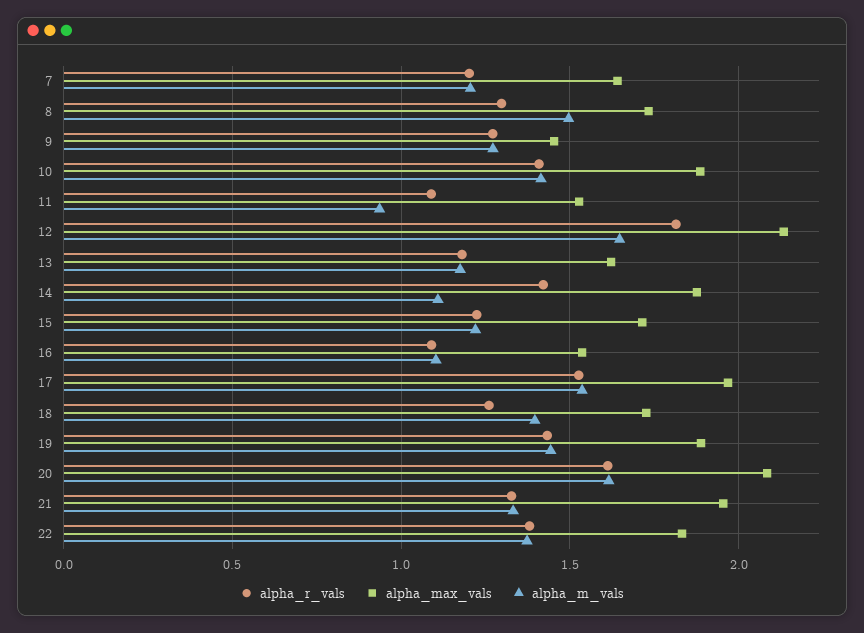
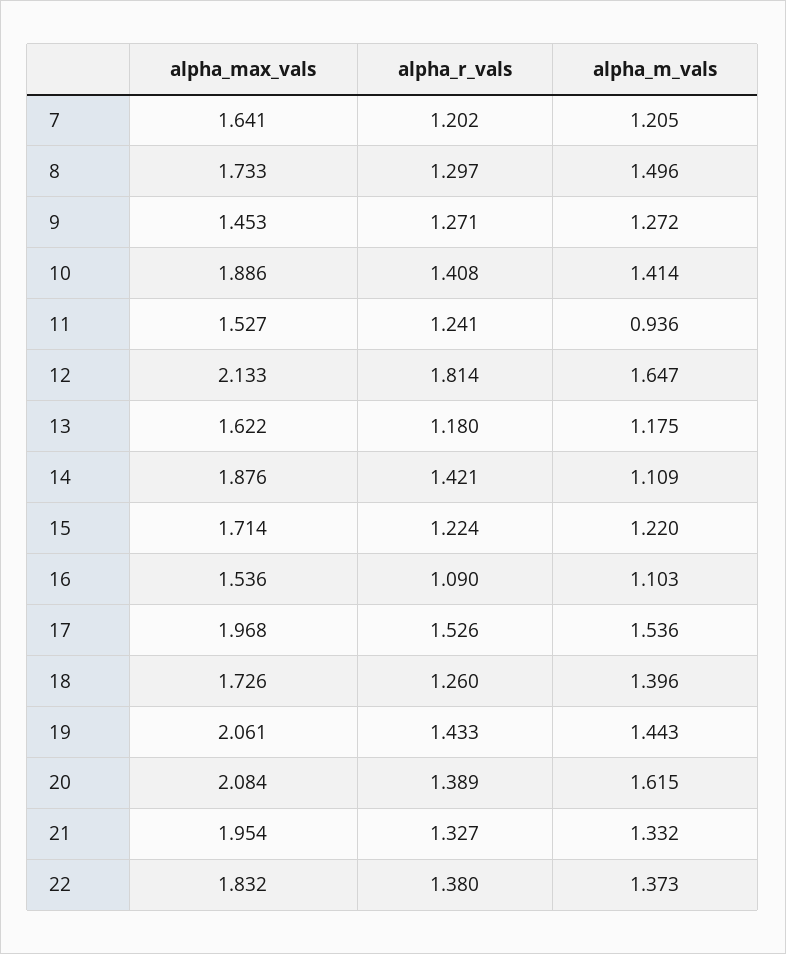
alpha_r_vals, 11: 1.1 -> 1.241
alpha_max_vals, 19: 1.9 -> 2.061
alpha_r_vals, 20: 1.6 -> 1.389

